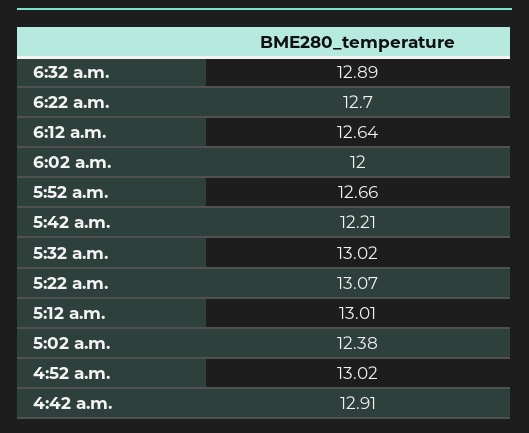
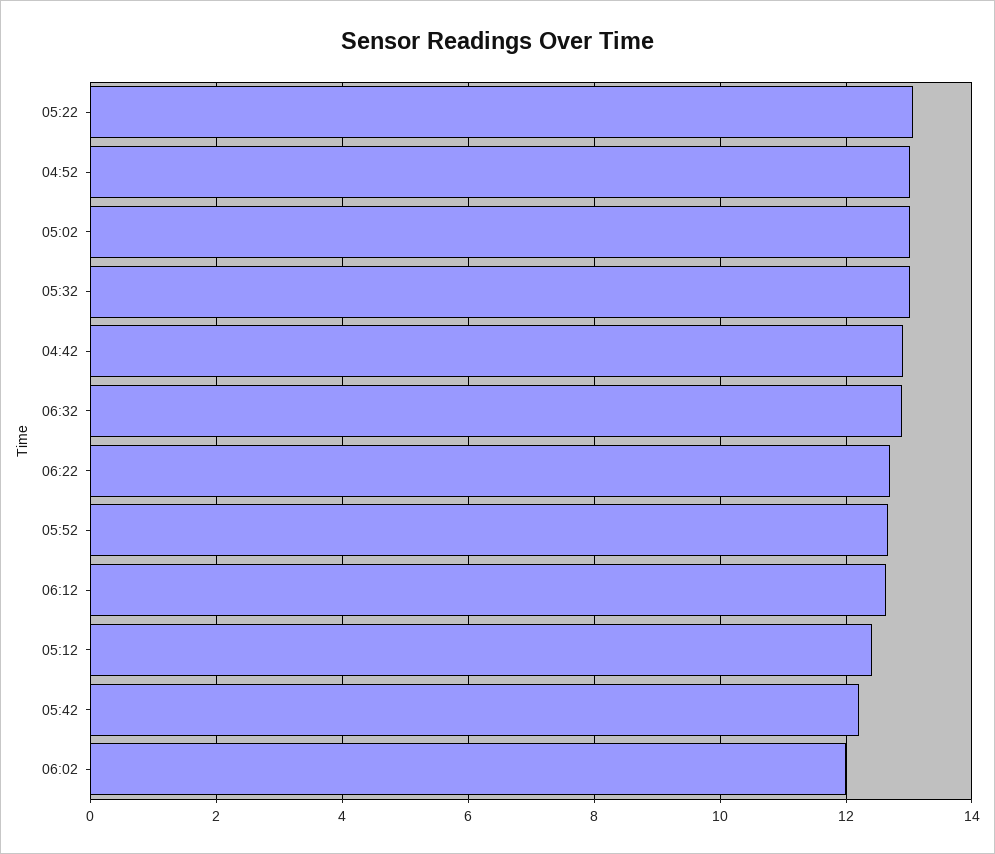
5:12 a.m.: 13.01 -> 12.4
5:02 a.m.: 12.38 -> 13

